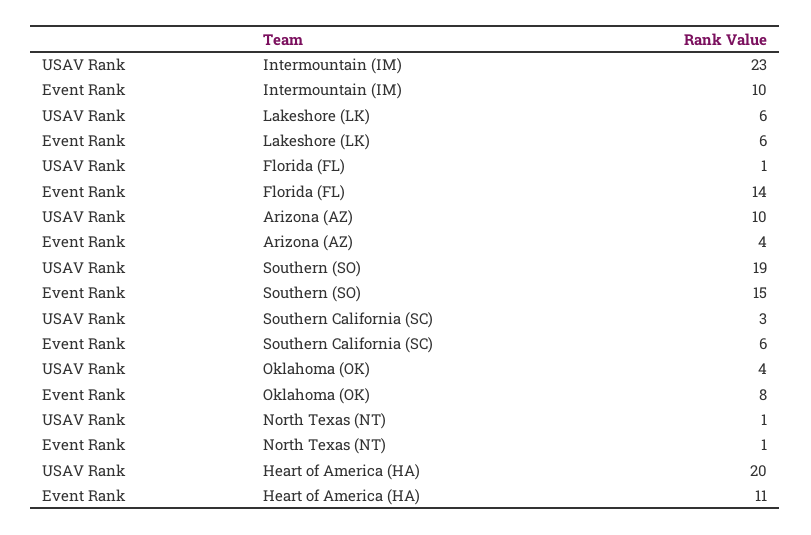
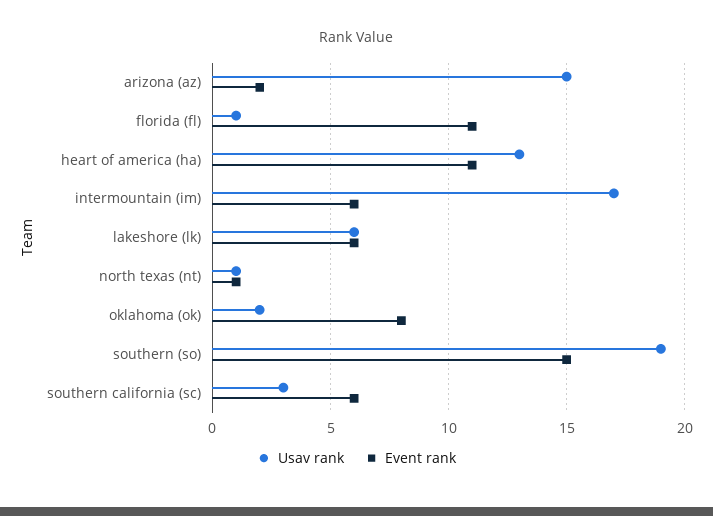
USAV Rank, Intermountain (IM): 23 -> 17
Event Rank, Intermountain (IM): 10 -> 6
Event Rank, Florida (FL): 14 -> 11
USAV Rank, Arizona (AZ): 10 -> 15
Event Rank, Arizona (AZ): 4 -> 2
USAV Rank, Oklahoma (OK): 4 -> 2
USAV Rank, Heart of America (HA): 20 -> 13

